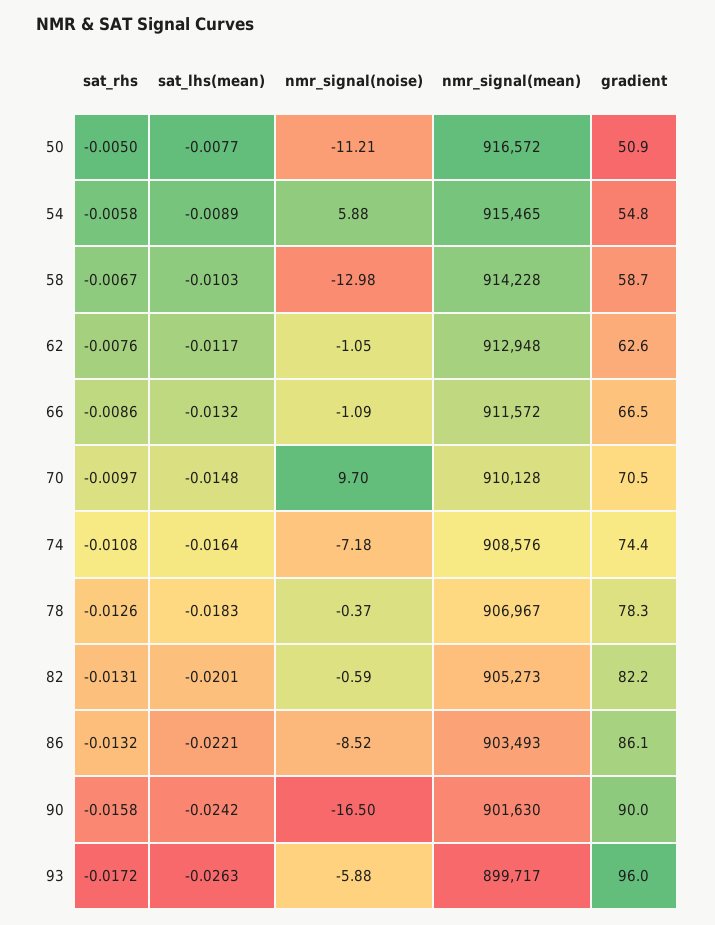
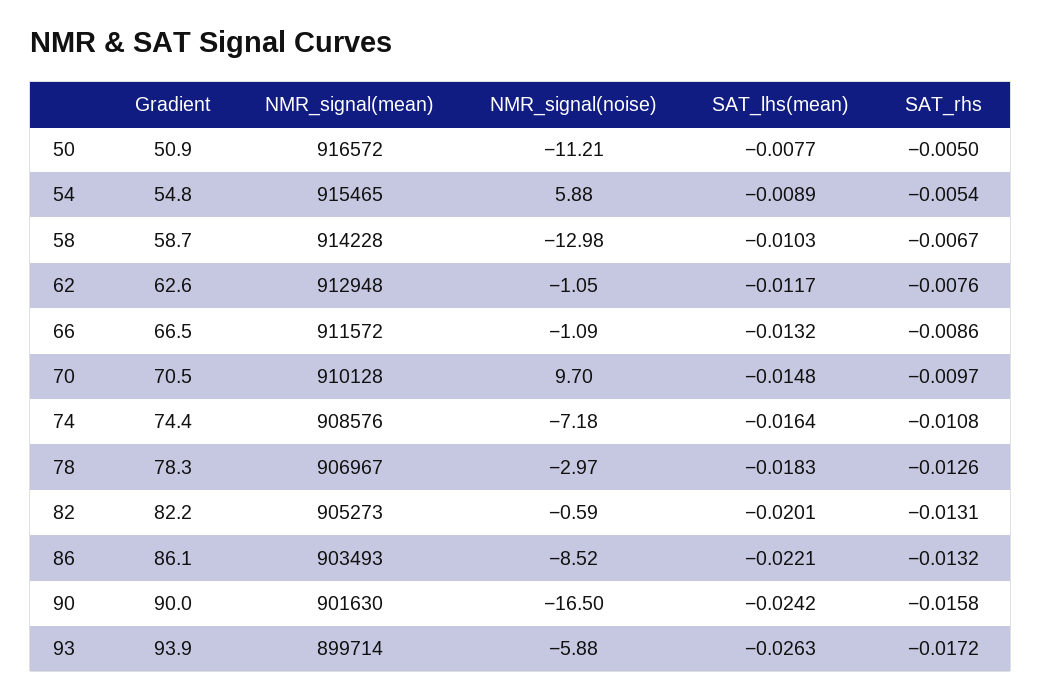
sat_rhs, 54: -0.0058 -> -0.0054
nmr_signal(noise), 78: -0.37 -> -2.97
nmr_signal(mean), 93: 899717 -> 899714
gradient, 93: 96 -> 93.9

